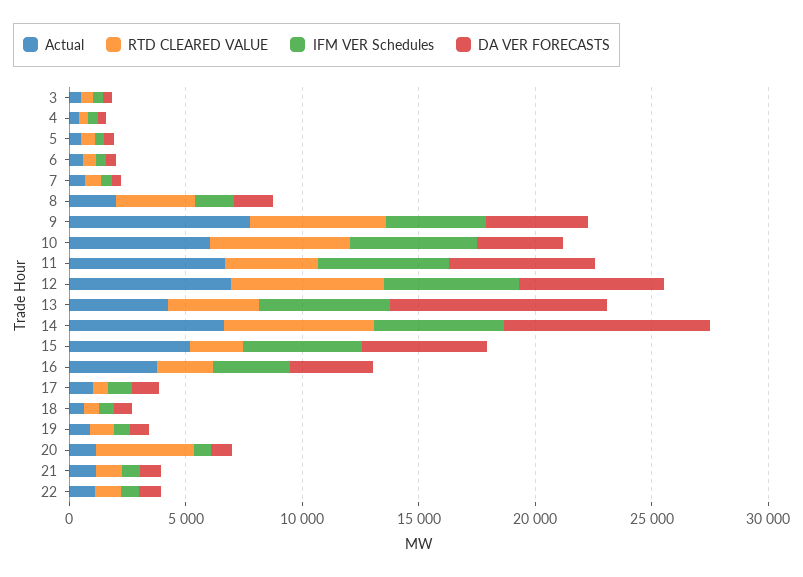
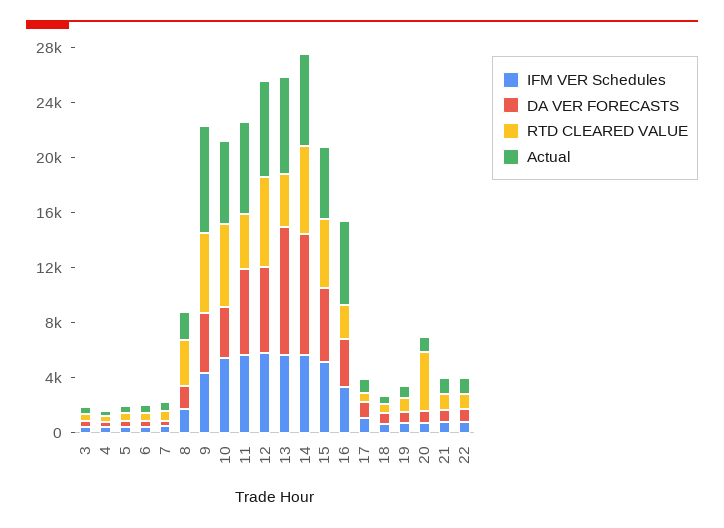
Actual, 13: 4000 -> 7000
RTD CLEARED VALUE, 15: 2000 -> 5000
Actual, 16: 4000 -> 6000

